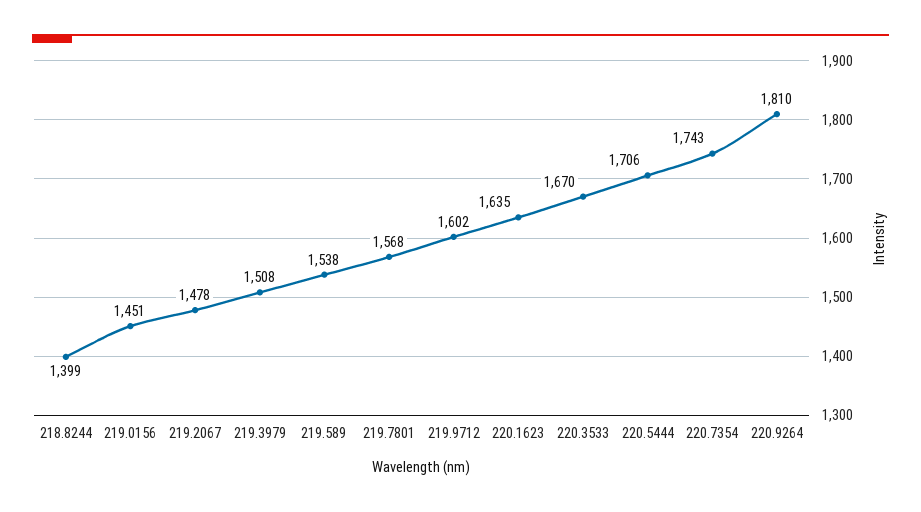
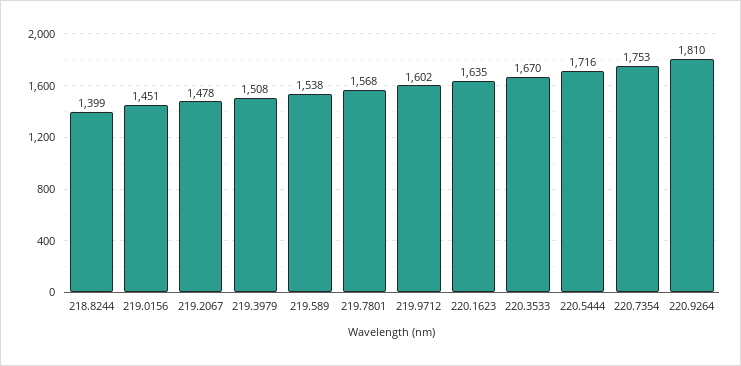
220.5444: 1706 -> 1716
220.7354: 1743 -> 1753

